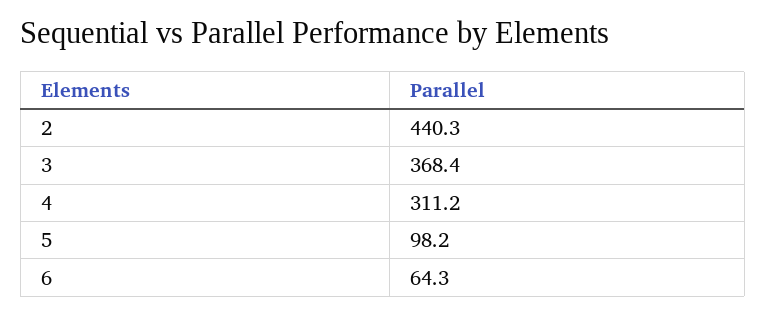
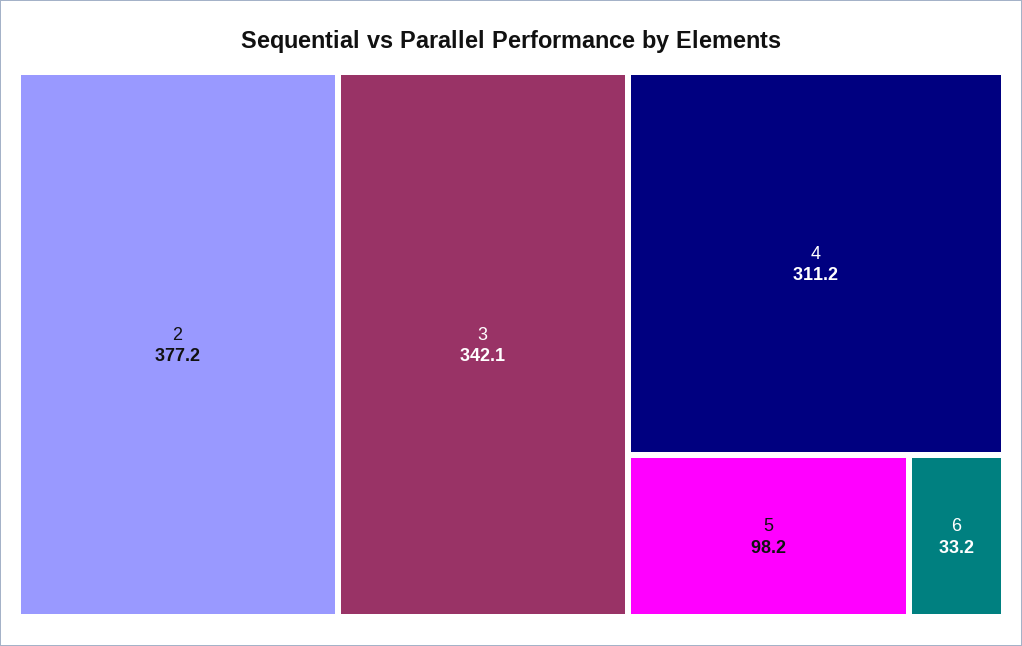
2: 440.3 -> 377.2
3: 368.4 -> 342.1
6: 64.3 -> 33.2

